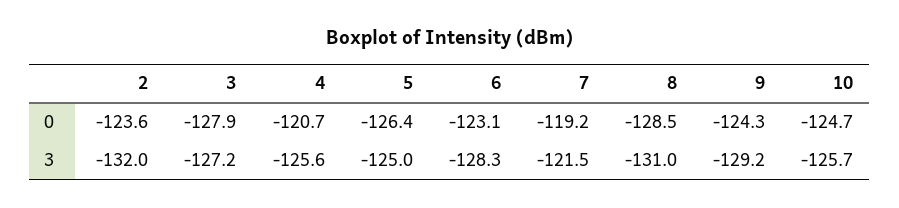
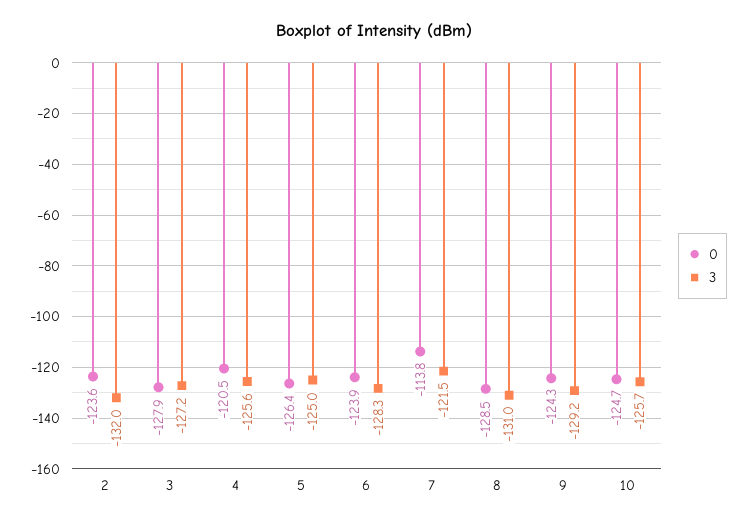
0, 4: -120.7 -> -120.5
0, 6: -123.1 -> -123.9
0, 7: -119.2 -> -113.8

